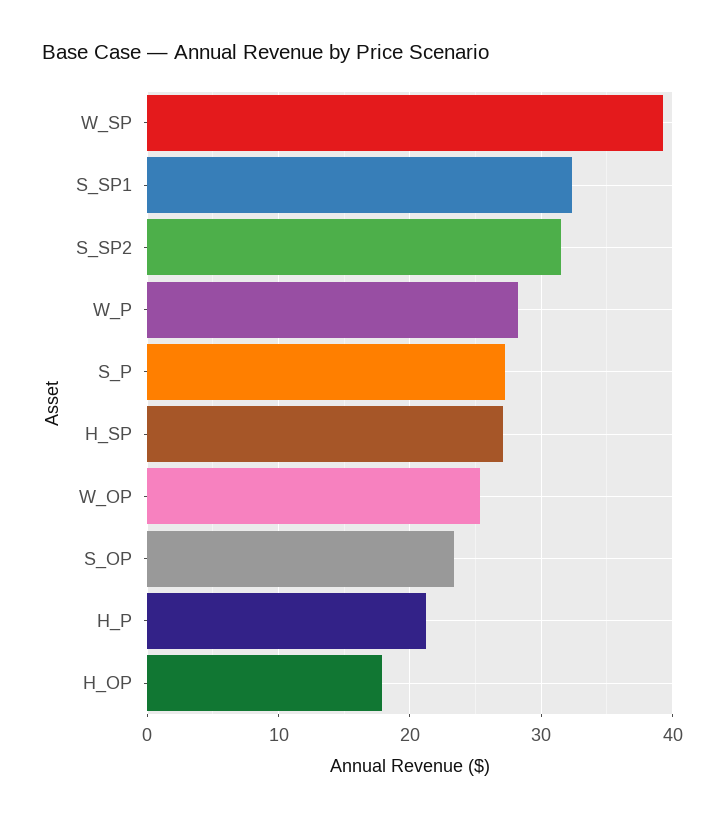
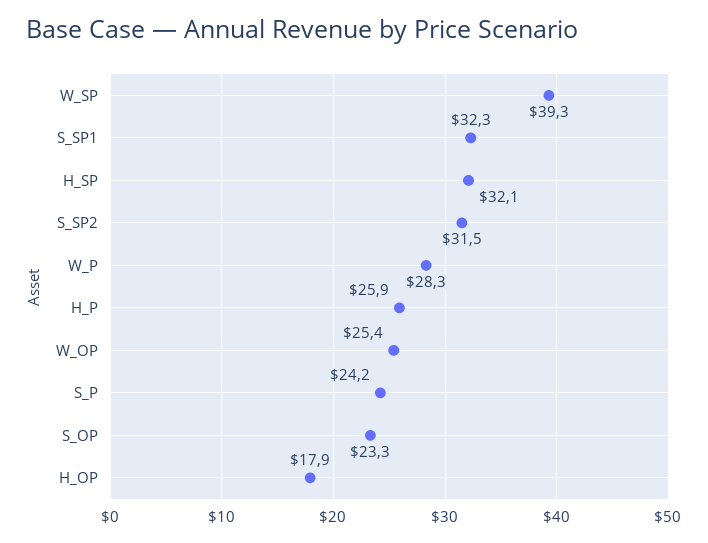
S_P: 27 -> 24.2
H_SP: 27 -> 32.1
H_P: 21 -> 25.9

